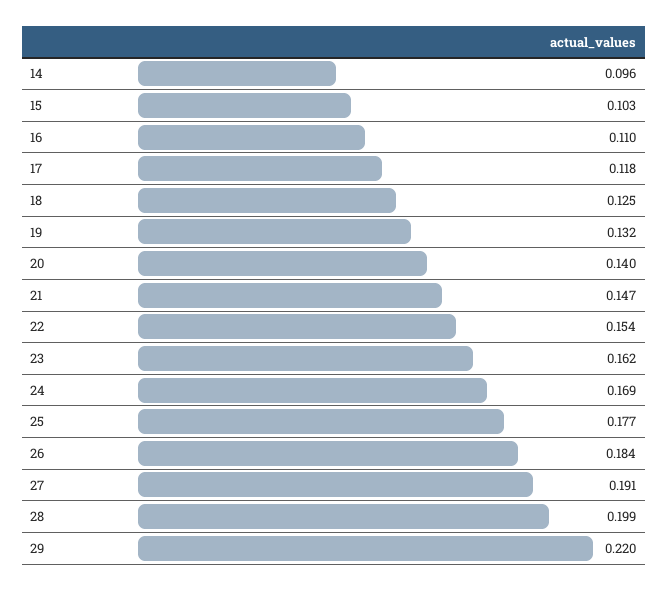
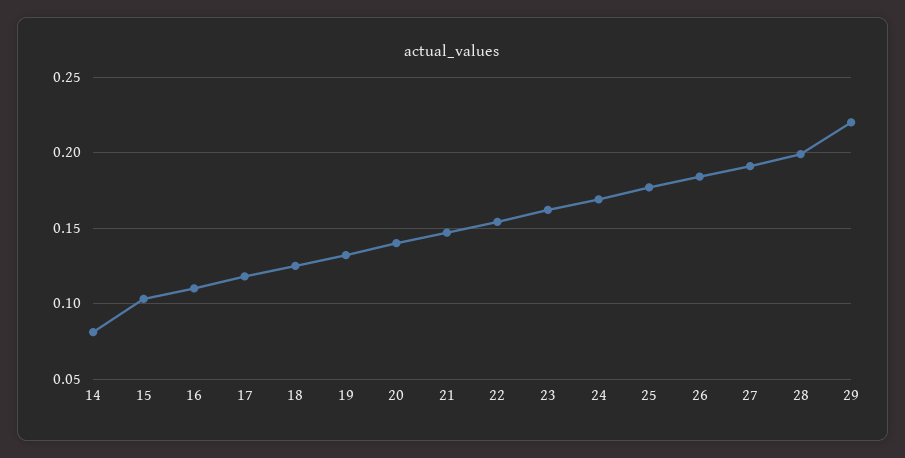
14: 0.096 -> 0.08

